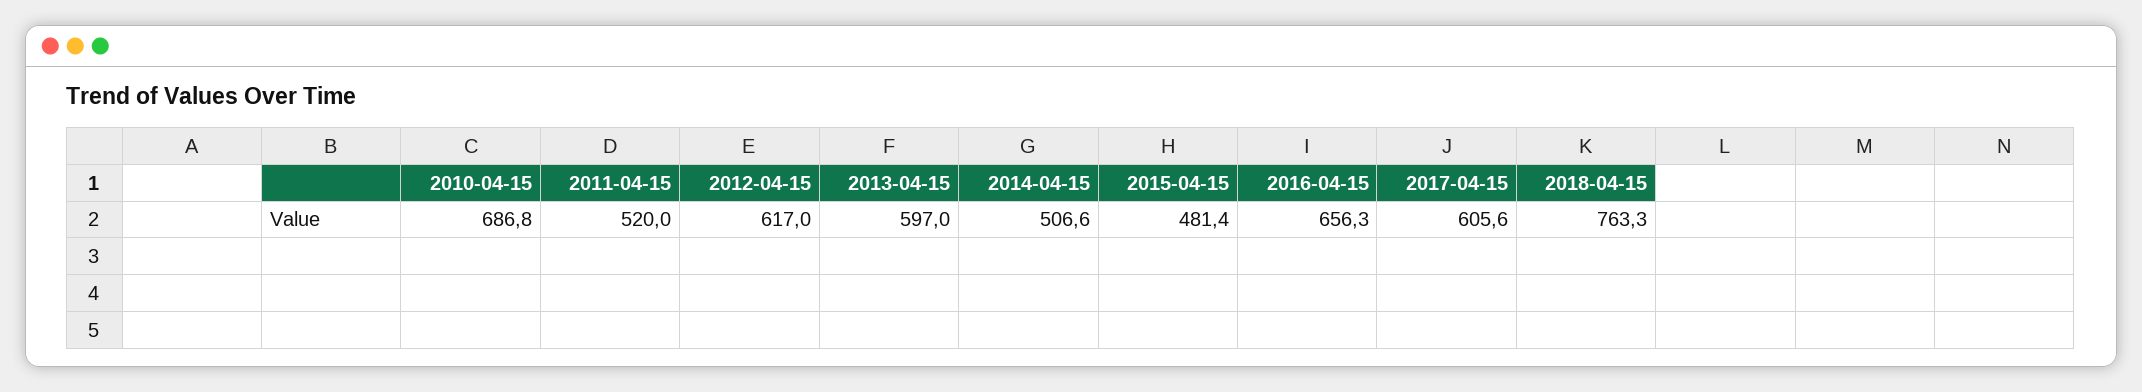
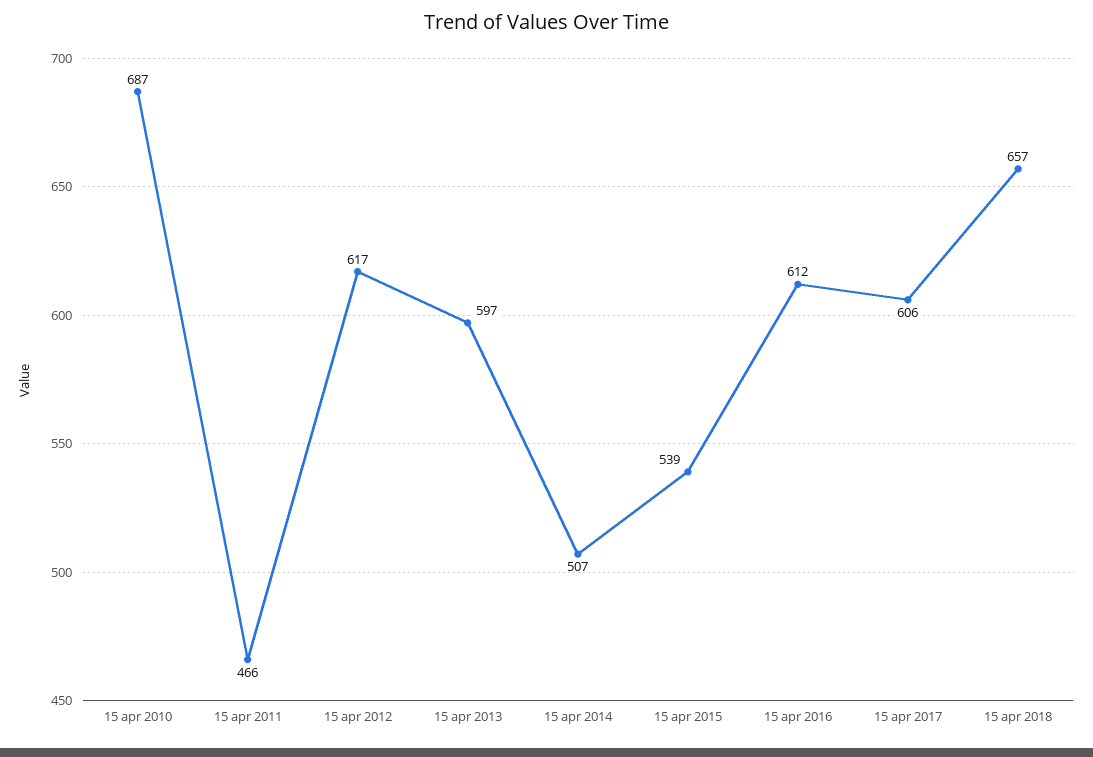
2011-04-15: 520 -> 466
2015-04-15: 481.4 -> 539
2016-04-15: 656.3 -> 612
2018-04-15: 763.3 -> 657

